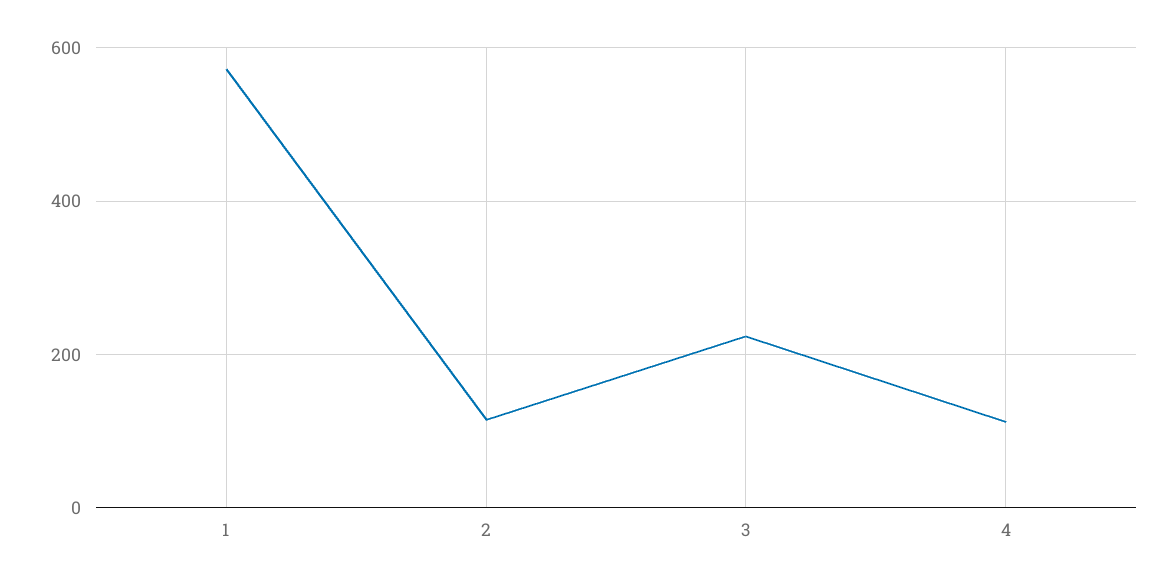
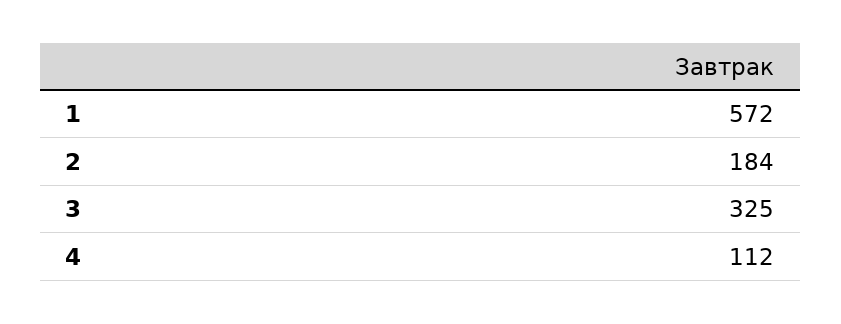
2: 120 -> 184
3: 220 -> 325

